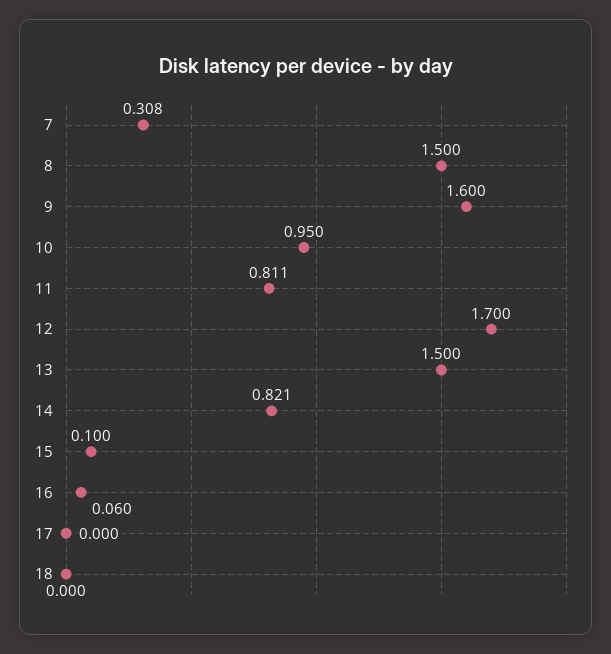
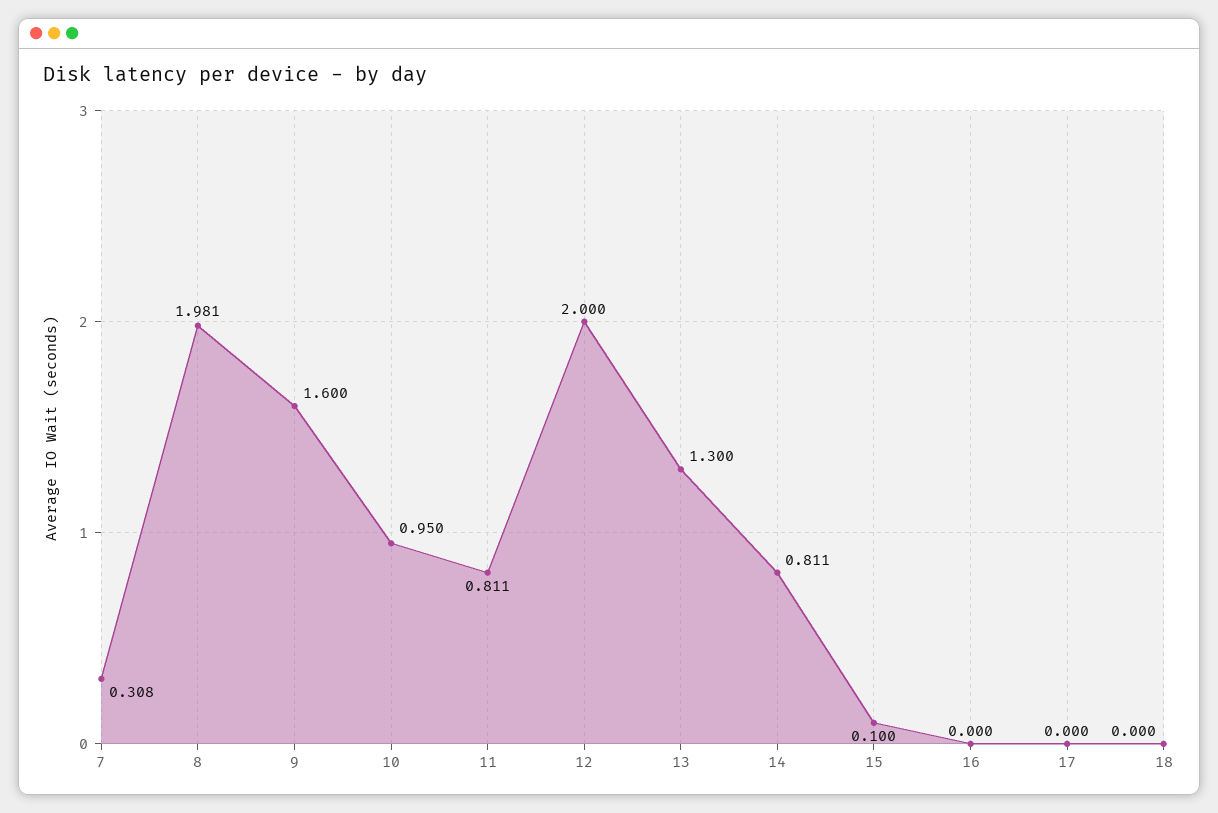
8: 1.5 -> 1.981
12: 1.7 -> 2
13: 1.5 -> 1.3
14: 0.821 -> 0.811
16: 0.06 -> 0

